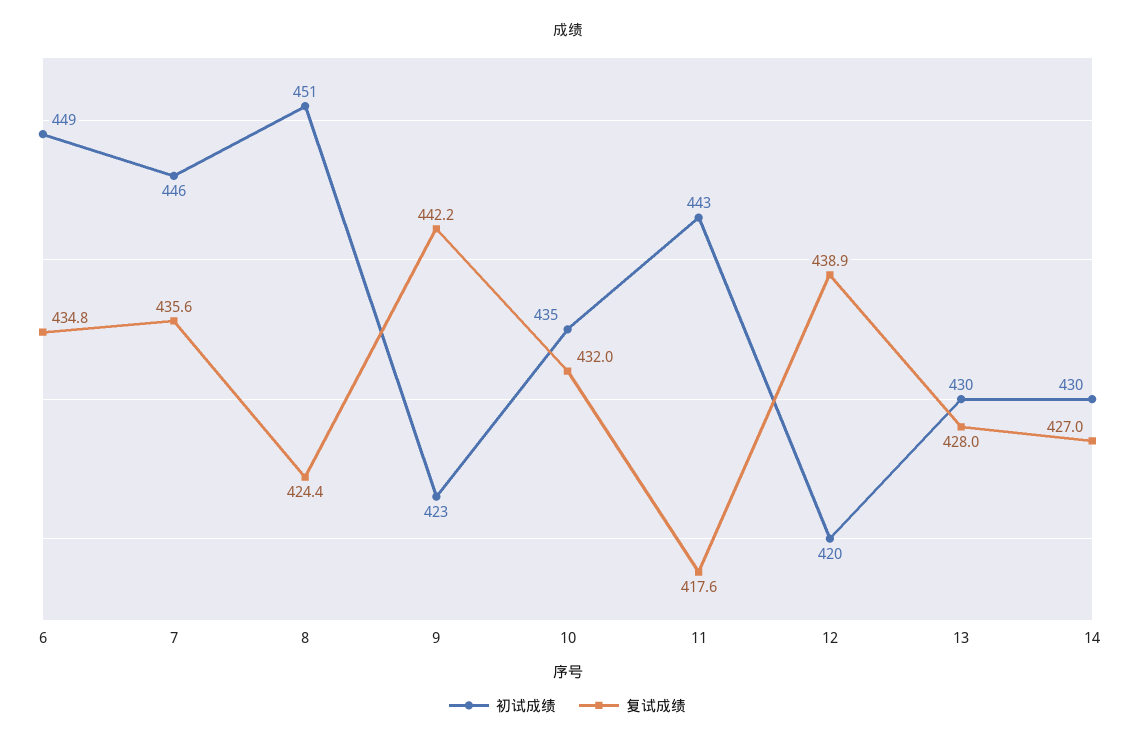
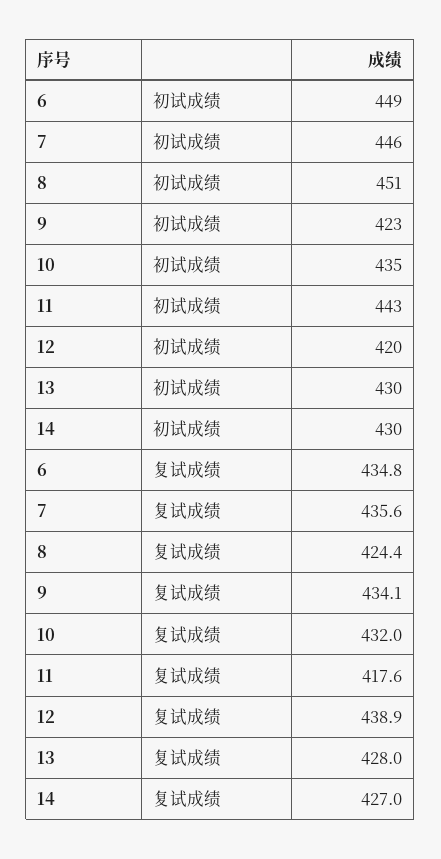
复试成绩, 9: 442.2 -> 434.1

